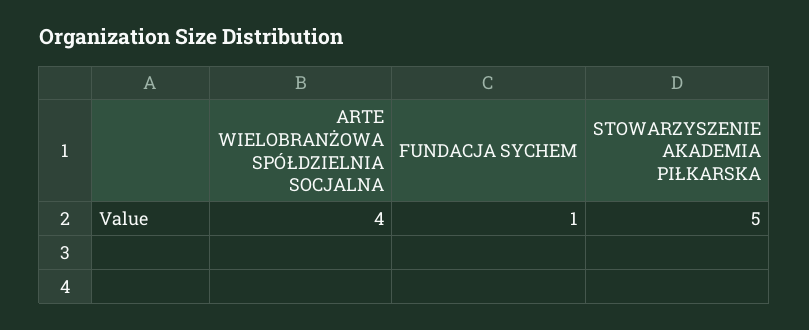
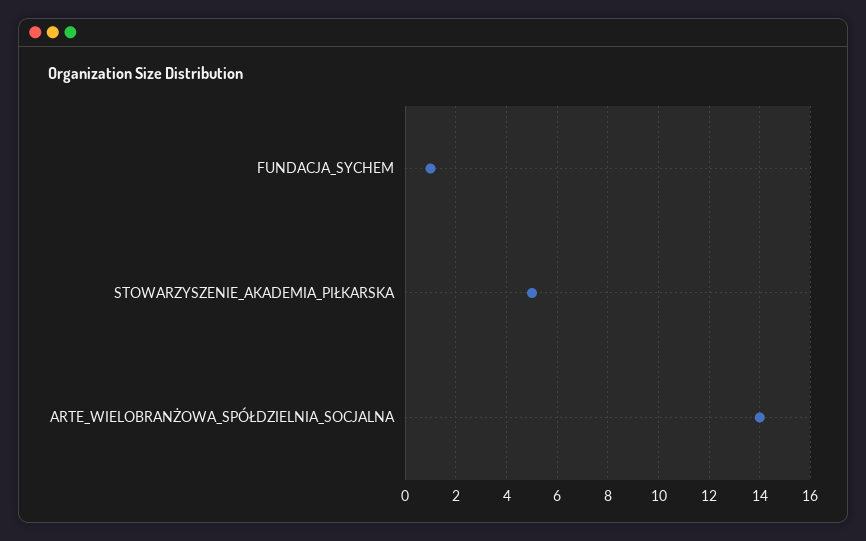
ARTE WIELOBRANŻOWA SPÓŁDZIELNIA SOCJALNA: 4 -> 14

